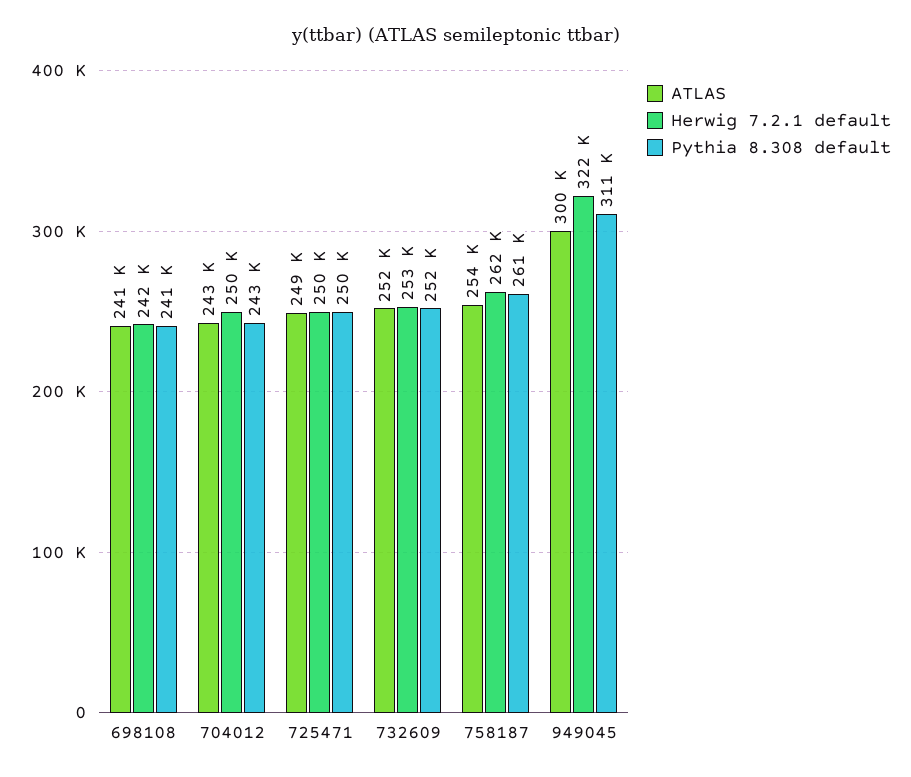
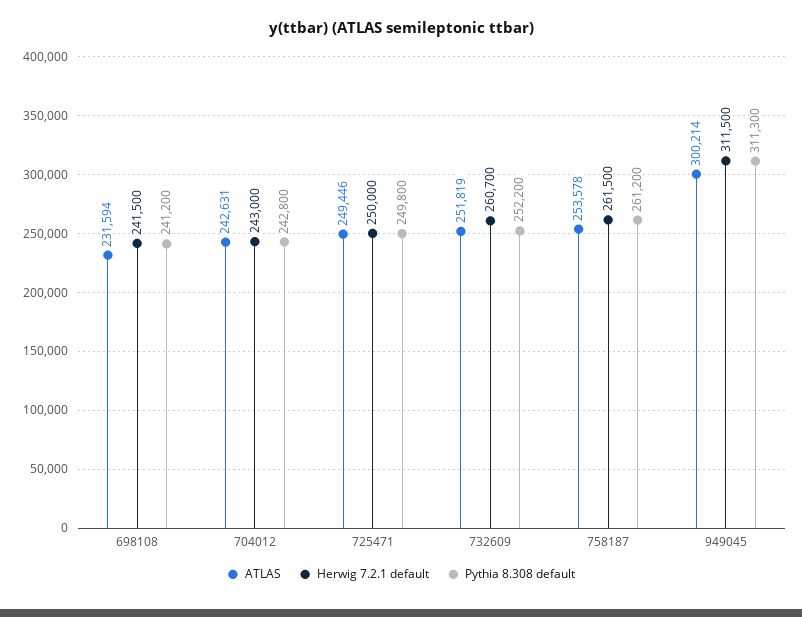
ATLAS, 698108: 241000 -> 231594
Herwig 7.2.1 default, 704012: 250000 -> 243000
Herwig 7.2.1 default, 732609: 253000 -> 260700
Herwig 7.2.1 default, 949045: 322000 -> 311500

